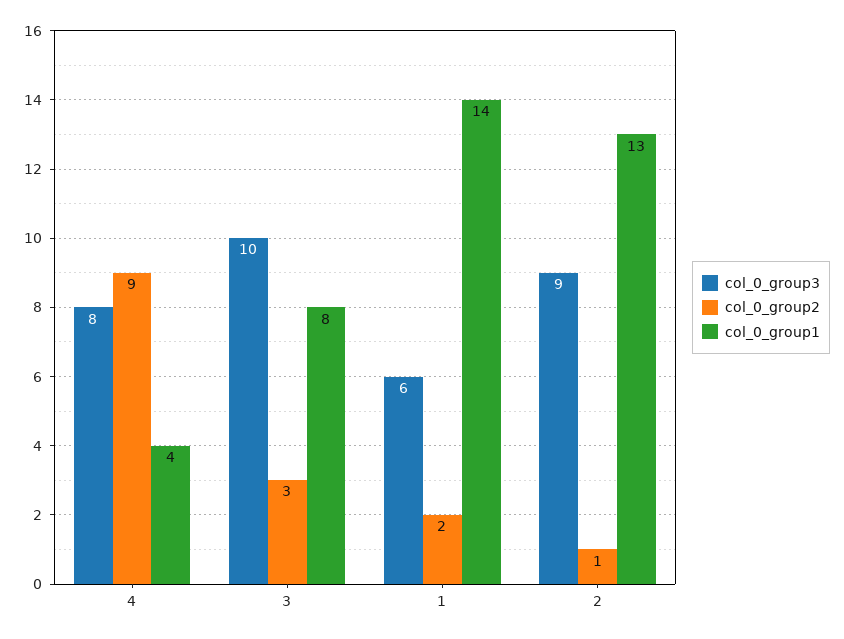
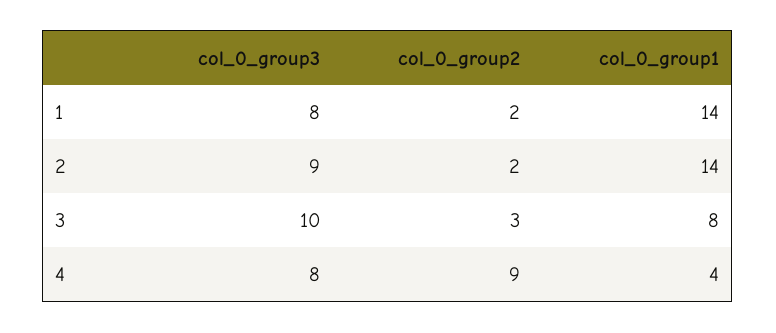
col_0_group3, 1: 6 -> 8
col_0_group2, 2: 1 -> 2
col_0_group1, 2: 13 -> 14

